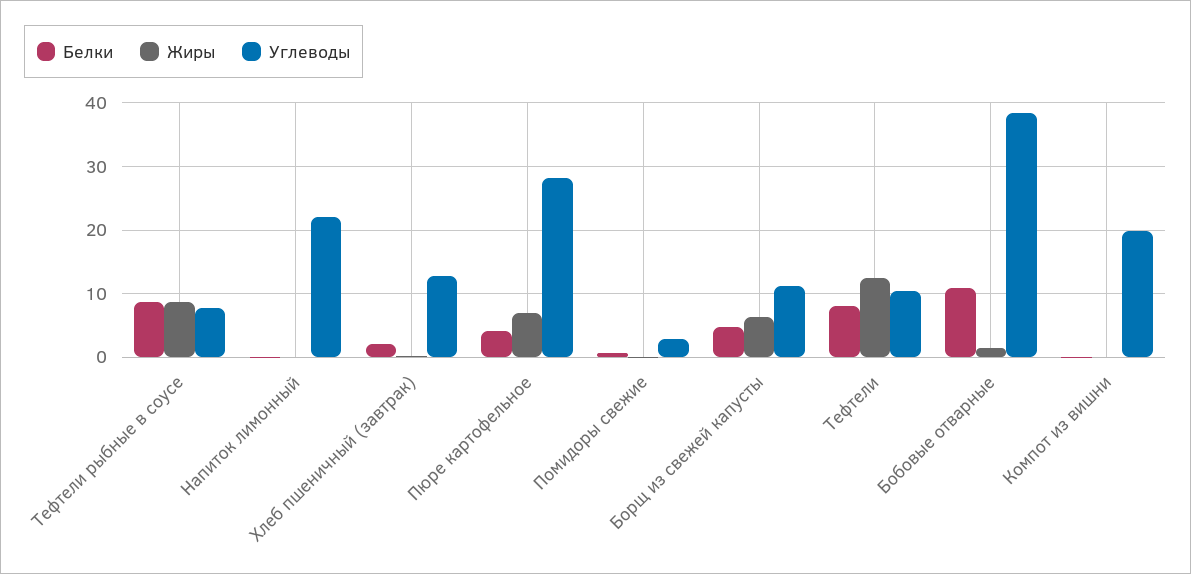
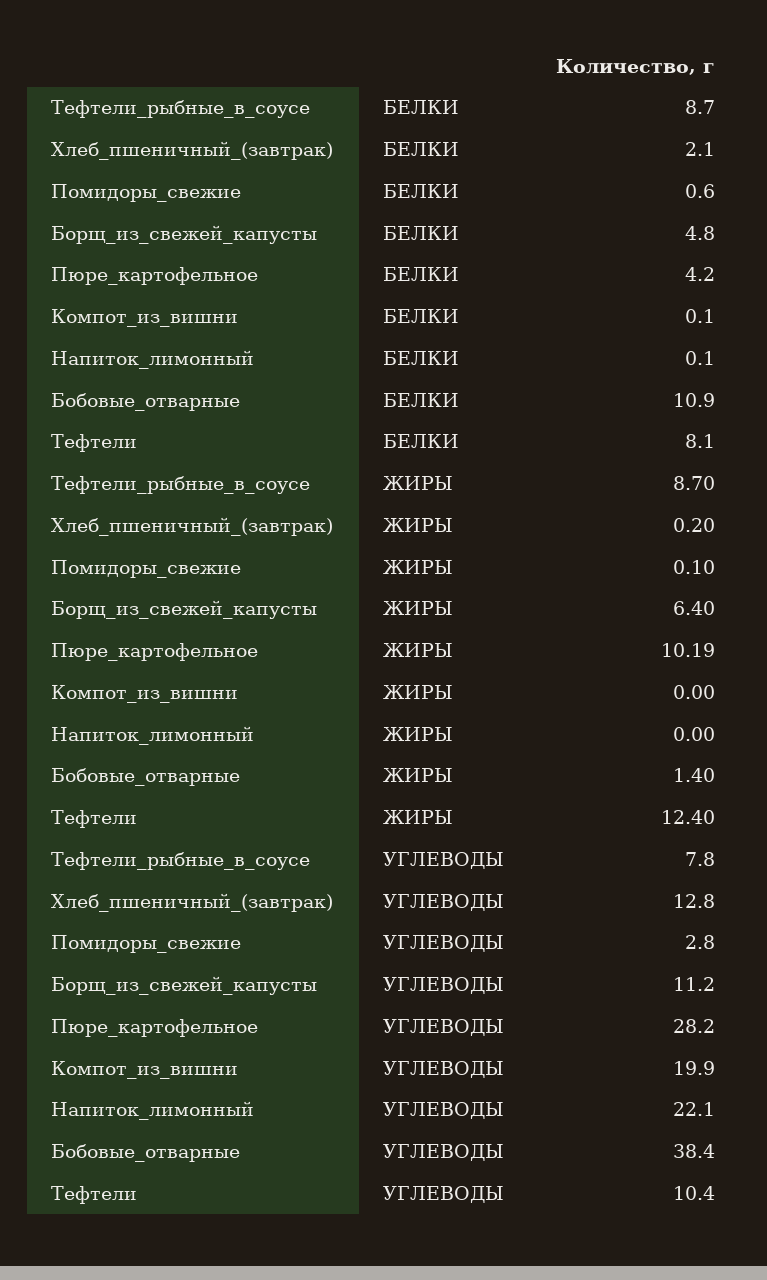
Жиры, Пюре картофельное: 7 -> 10.19

